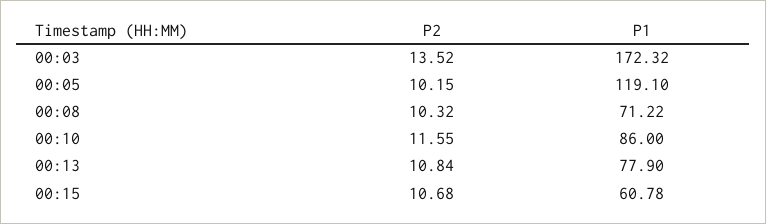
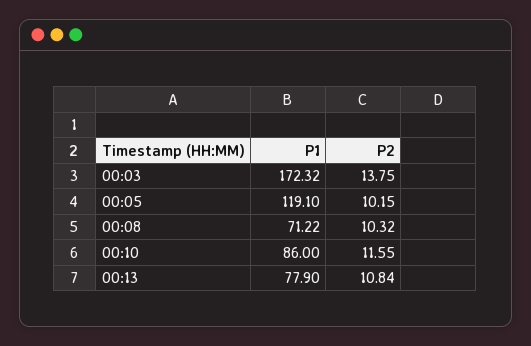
P2, 00:03: 13.52 -> 13.75
P2, 00:15: 10.68 -> none
P1, 00:15: 60.78 -> none

